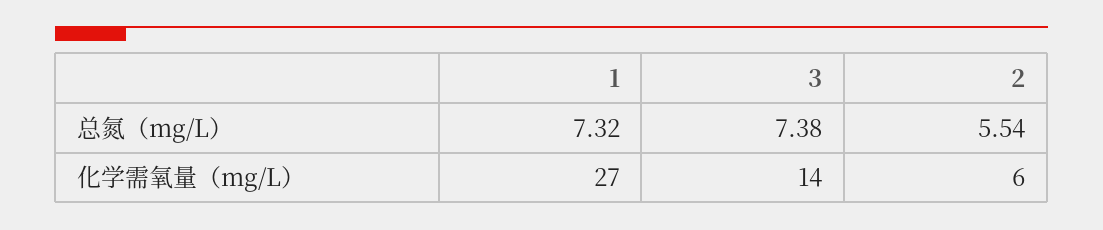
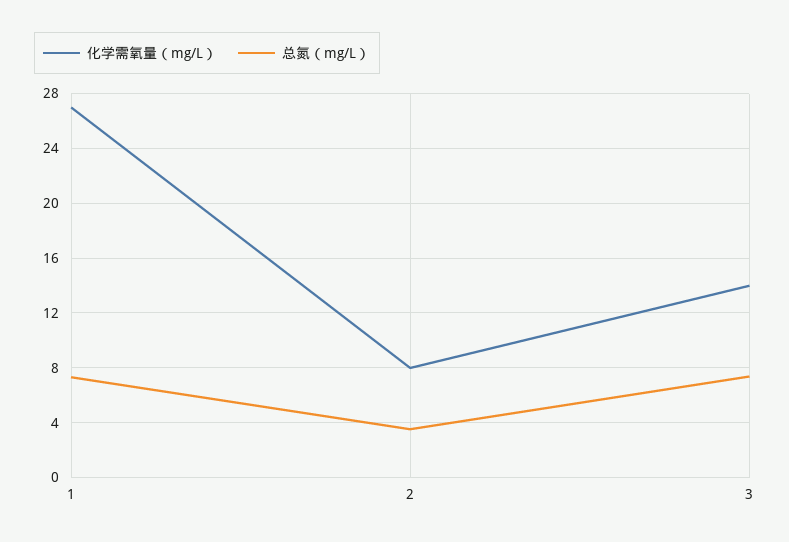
总氮（mg/L）, 2: 5.54 -> 3.5
化学需氧量（mg/L）, 2: 6 -> 8

